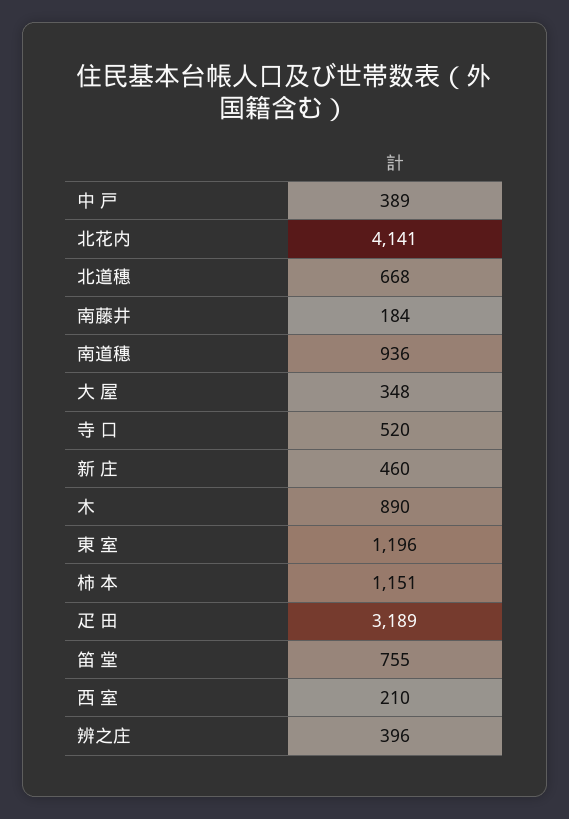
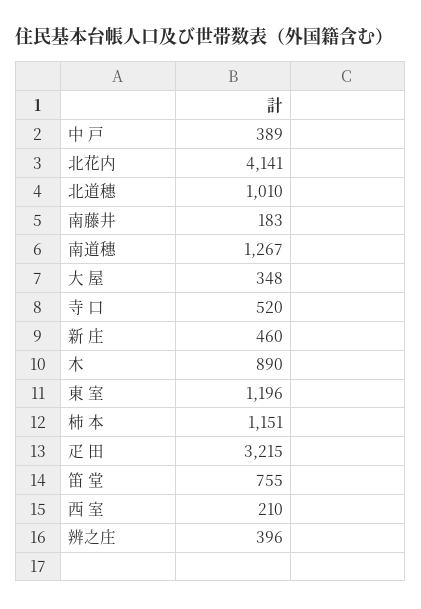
北道穗: 668 -> 1010
南藤井: 184 -> 183
南道穗: 936 -> 1267
疋 田: 3189 -> 3215

